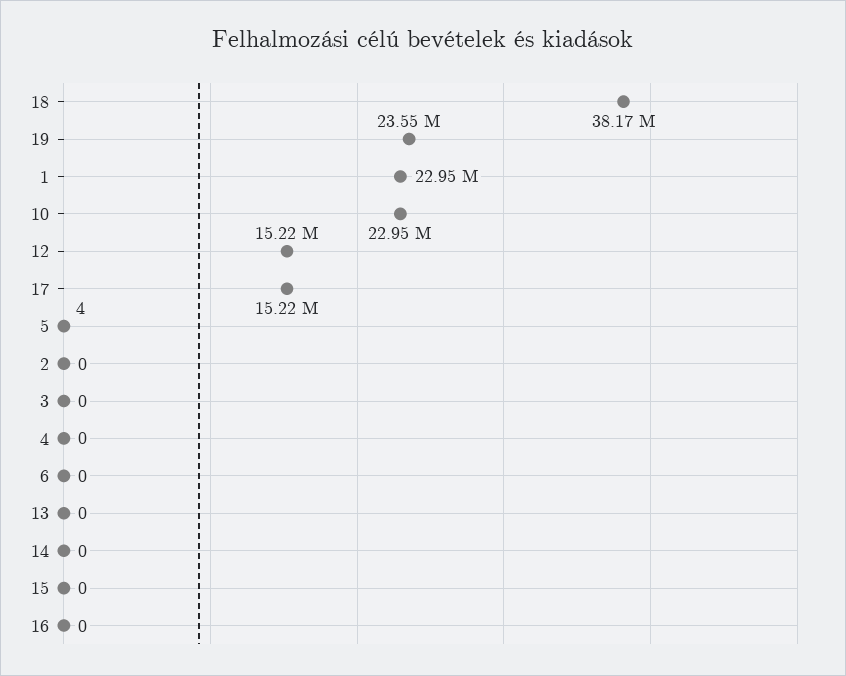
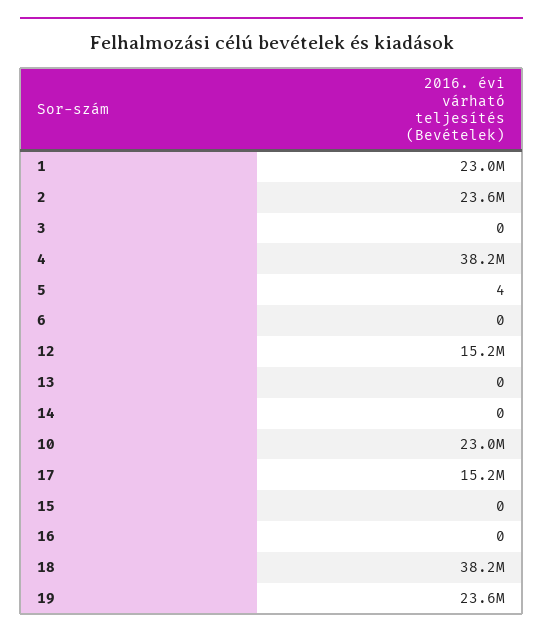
2: 0 -> 23600000
4: 0 -> 38200000

